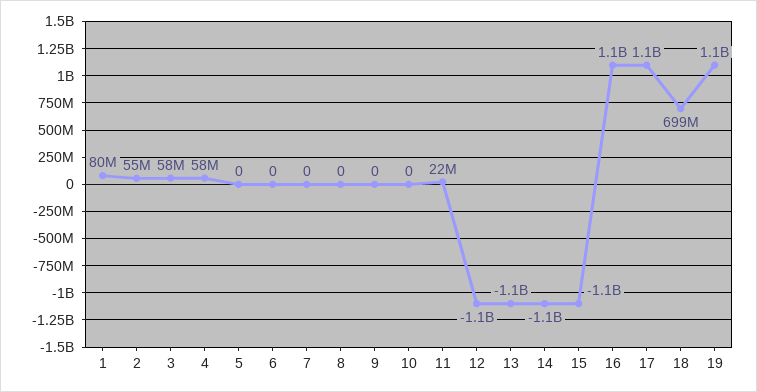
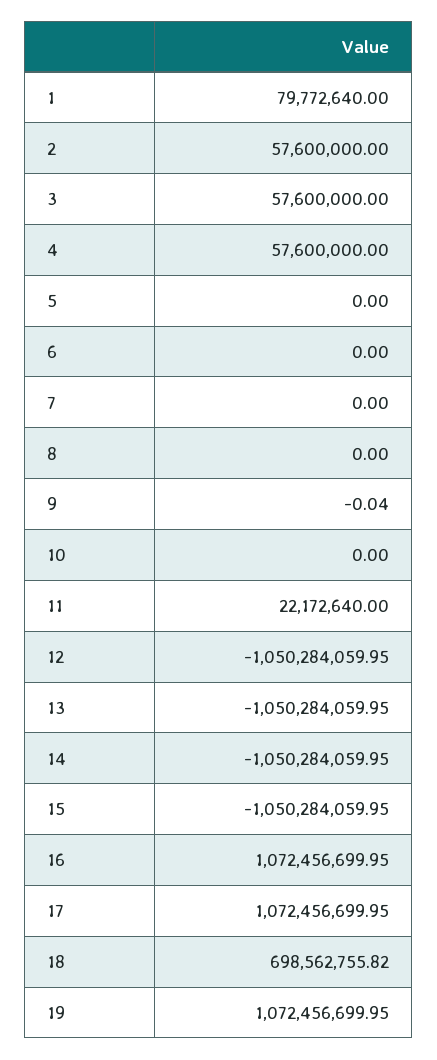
2: 55000000 -> 57600000
9: 0 -> -0.04

